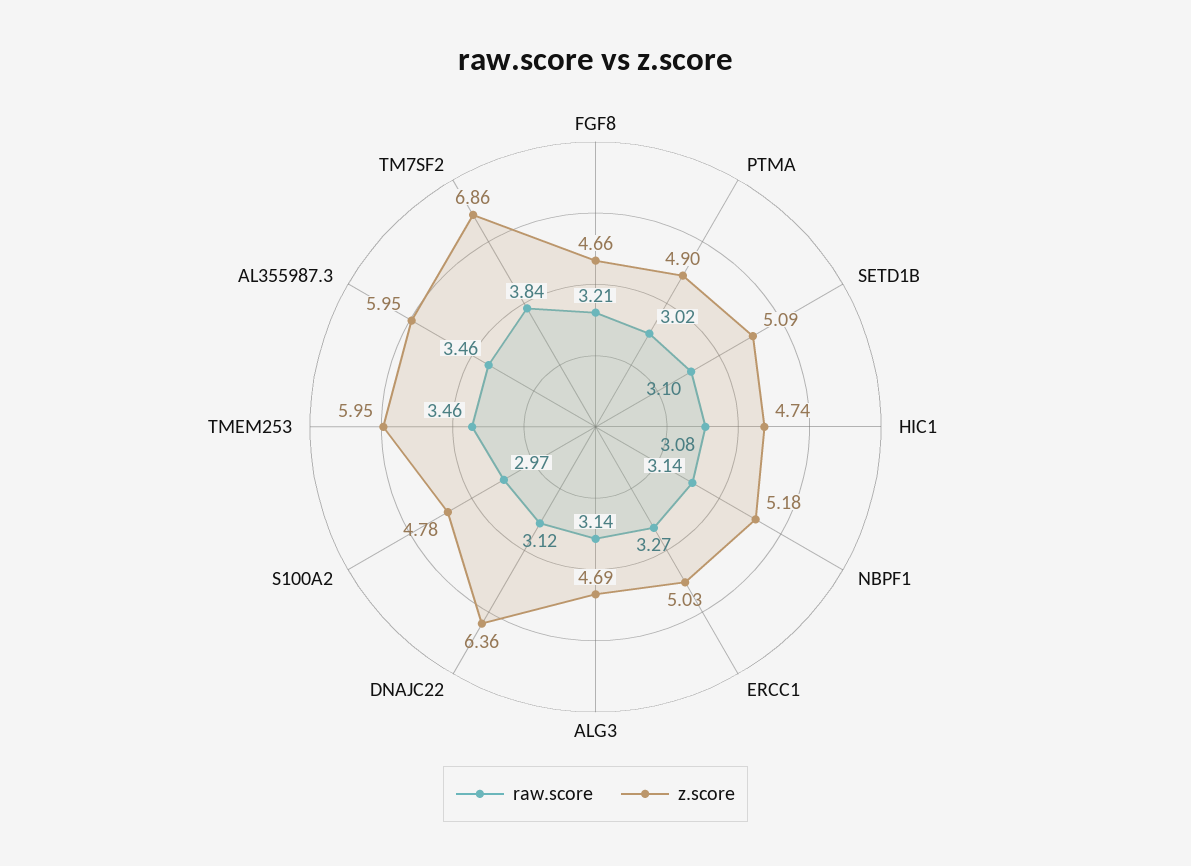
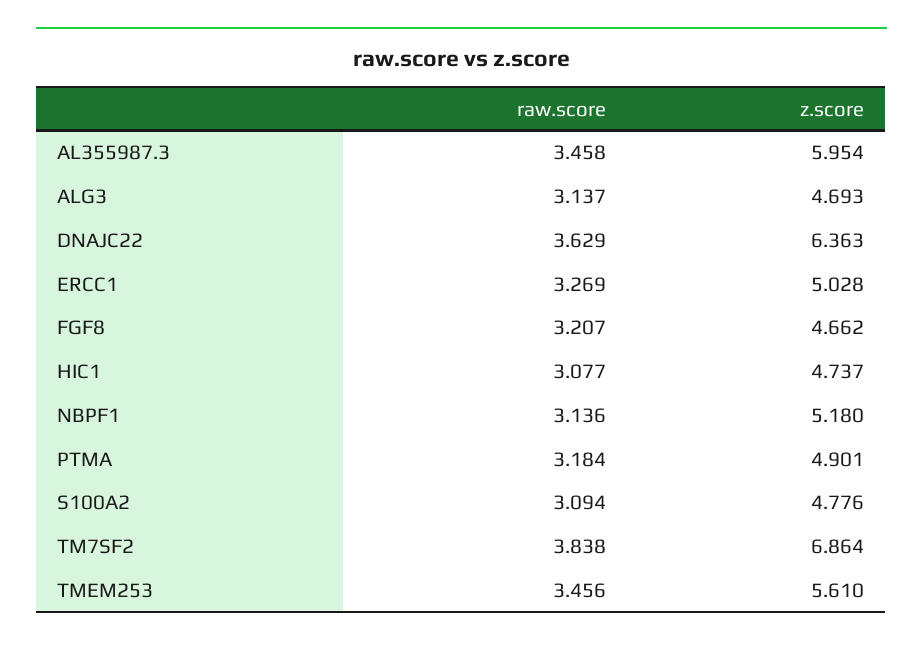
raw.score, PTMA: 3.02 -> 3.184
raw.score, SETD1B: 3.1 -> none
z.score, SETD1B: 5.09 -> none
raw.score, DNAJC22: 3.12 -> 3.629
raw.score, S100A2: 2.97 -> 3.094
z.score, TMEM253: 5.95 -> 5.61

